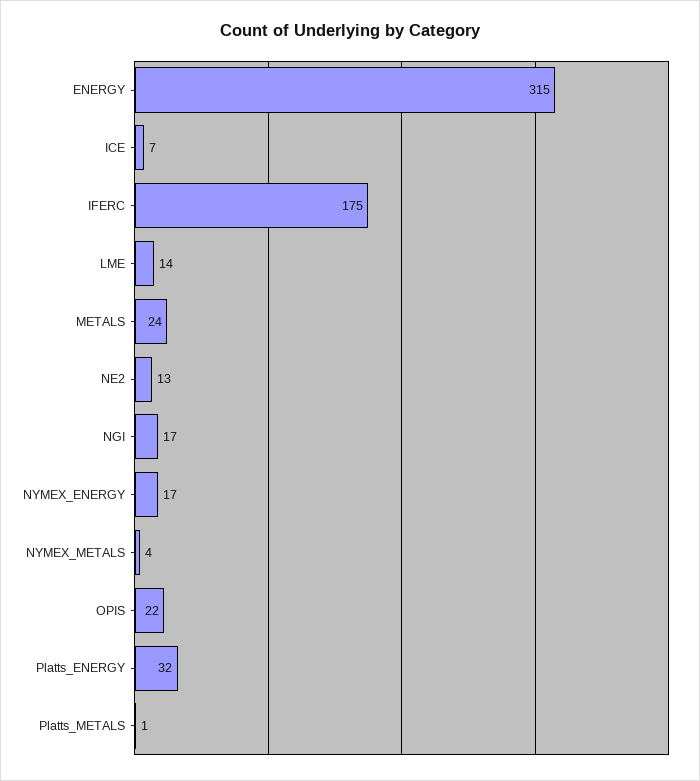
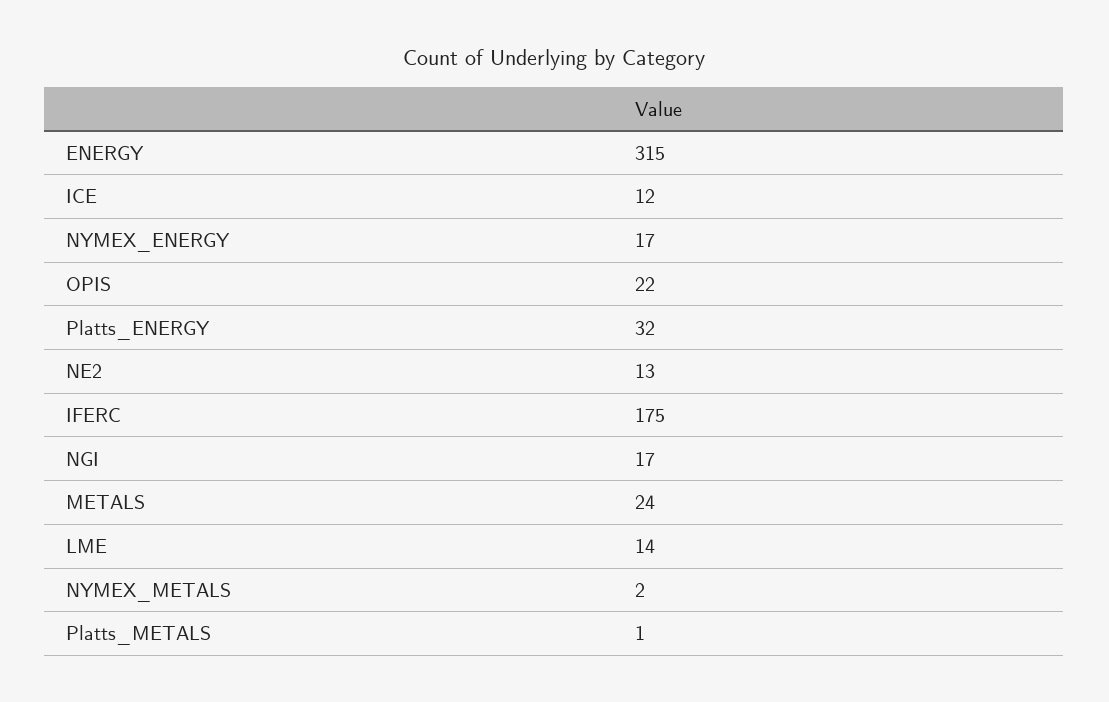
ICE: 7 -> 12
NYMEX_METALS: 4 -> 2

